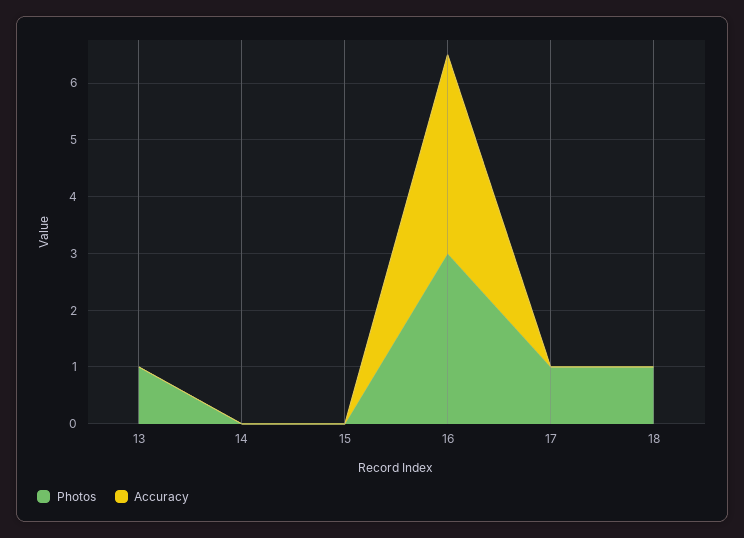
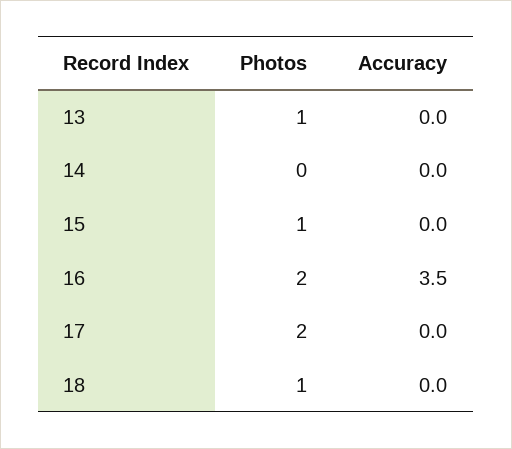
Photos, 15: 0 -> 1
Photos, 16: 3 -> 2
Photos, 17: 1 -> 2

